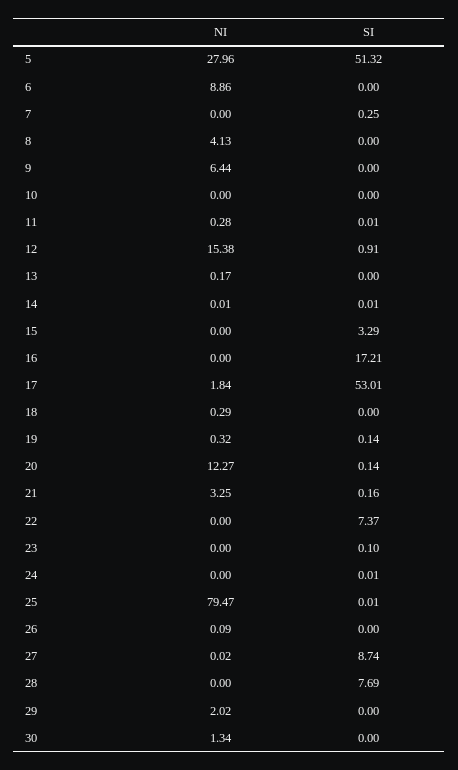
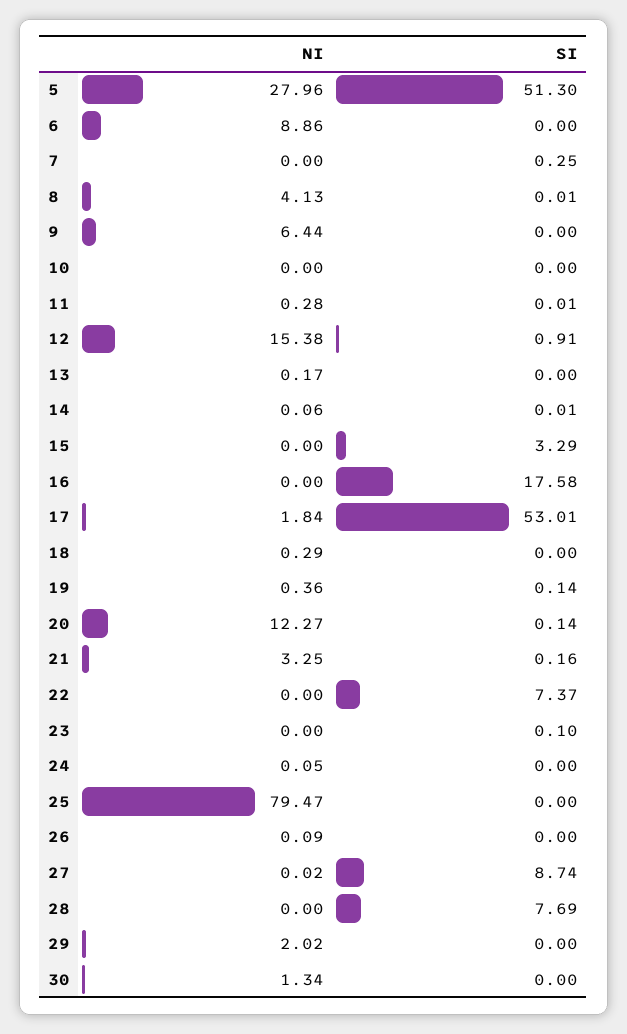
SI, 5: 51.32 -> 51.3
SI, 8: 0 -> 0.01
NI, 14: 0.01 -> 0.06
SI, 16: 17.21 -> 17.58
NI, 19: 0.32 -> 0.36
NI, 24: 0 -> 0.05
SI, 24: 0.01 -> 0
SI, 25: 0.01 -> 0

